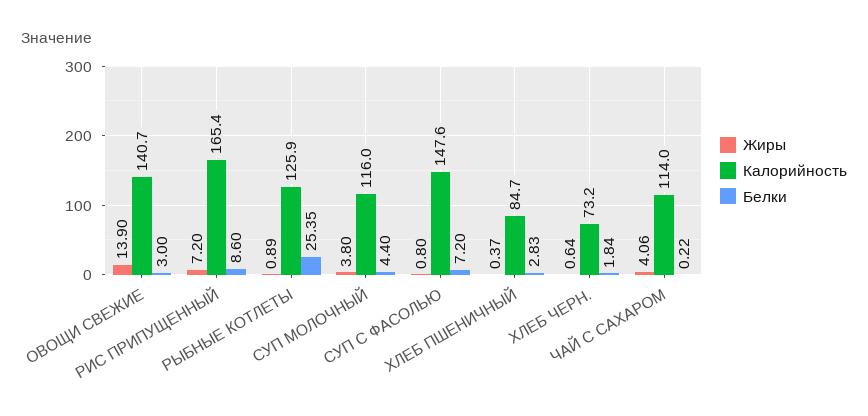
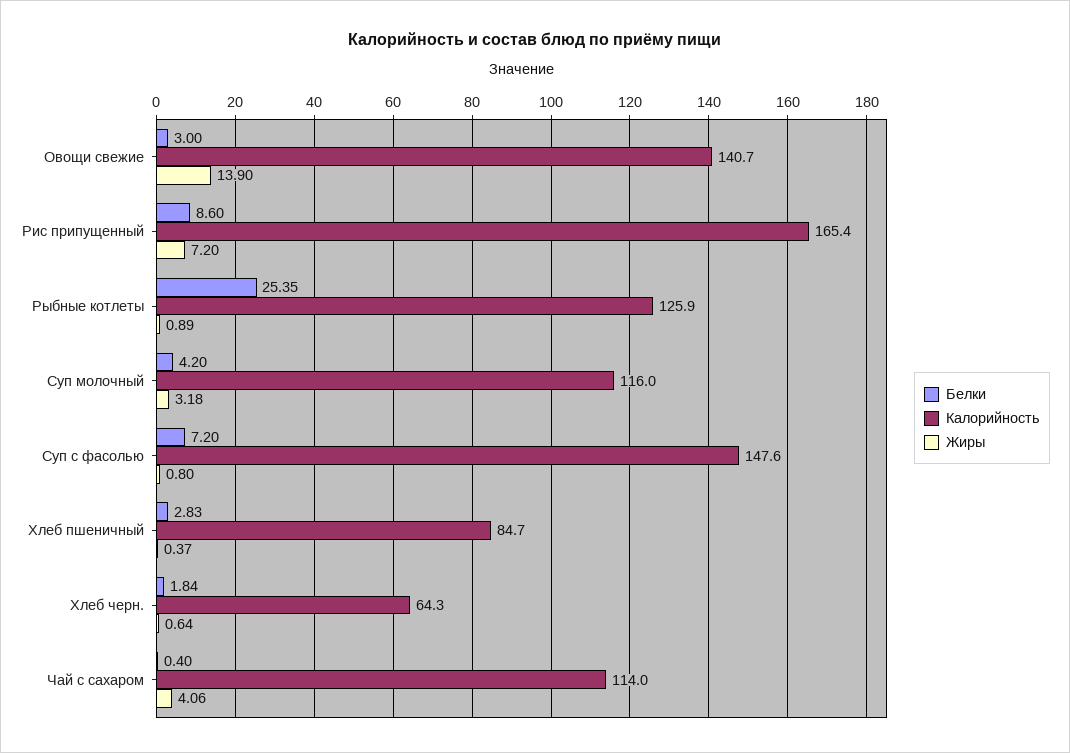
Жиры, СУП МОЛОЧНЫЙ: 3.8 -> 3.18
Белки, СУП МОЛОЧНЫЙ: 4.4 -> 4.2
Калорийность, ХЛЕБ ЧЕРН.: 73.2 -> 64.3
Белки, ЧАЙ С САХАРОМ: 0.22 -> 0.4

